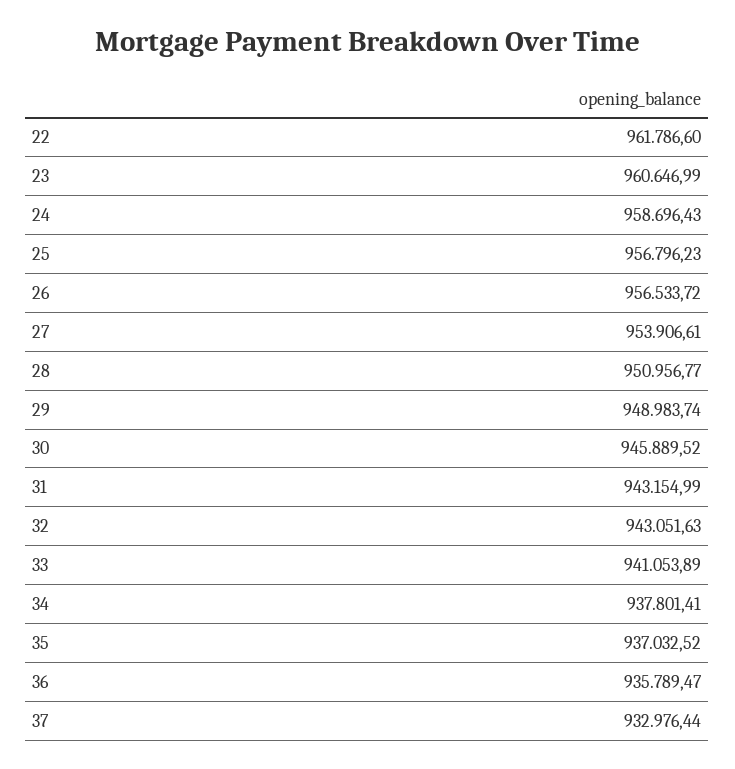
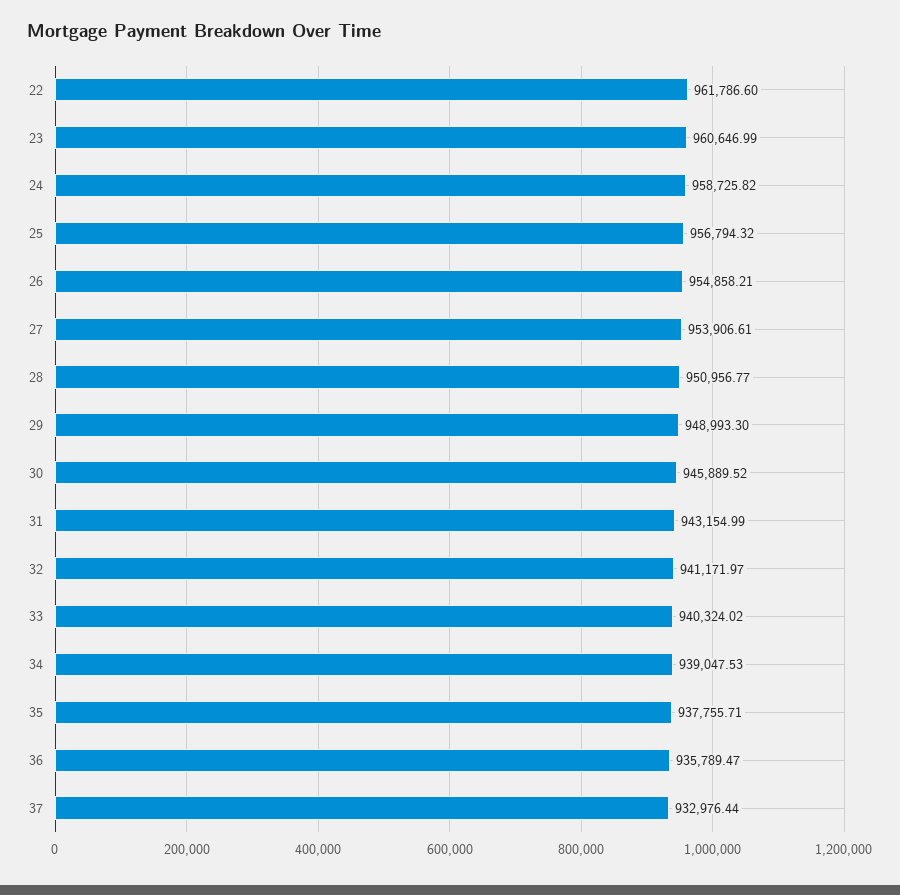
24: 958696.43 -> 958725.82
25: 956796.23 -> 956794.32
26: 956533.72 -> 954858.21
29: 948983.74 -> 948993.3
32: 943051.63 -> 941171.97
33: 941053.89 -> 940324.02
34: 937801.41 -> 939047.53
35: 937032.52 -> 937755.71

